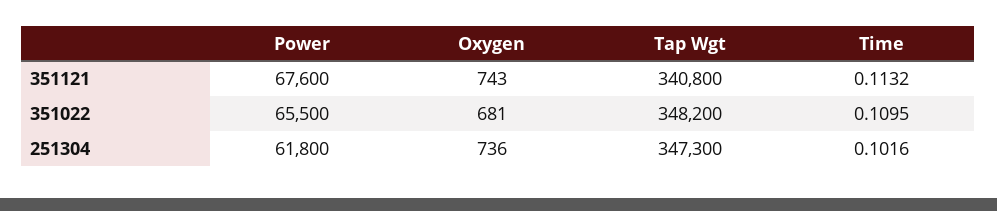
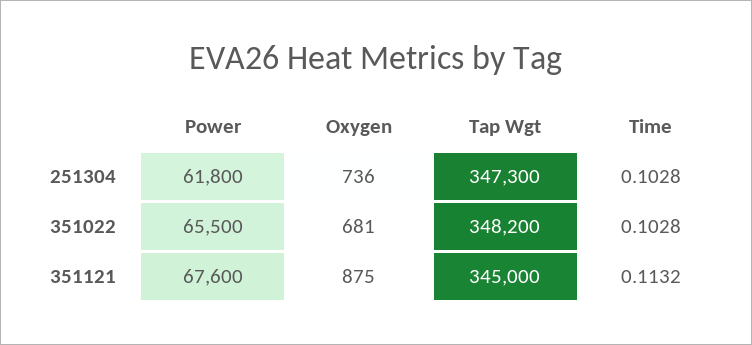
Oxygen, 351121: 743 -> 875
Tap Wgt, 351121: 340800 -> 345000
Time, 351022: 0.1095 -> 0.1028
Time, 251304: 0.1016 -> 0.1028

